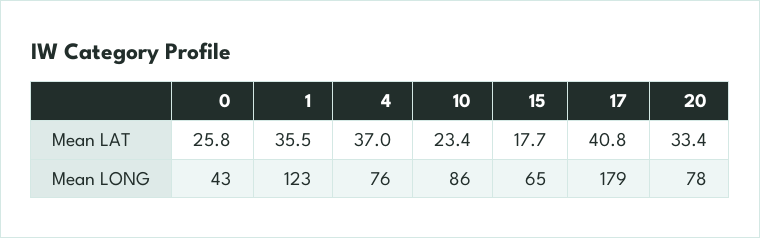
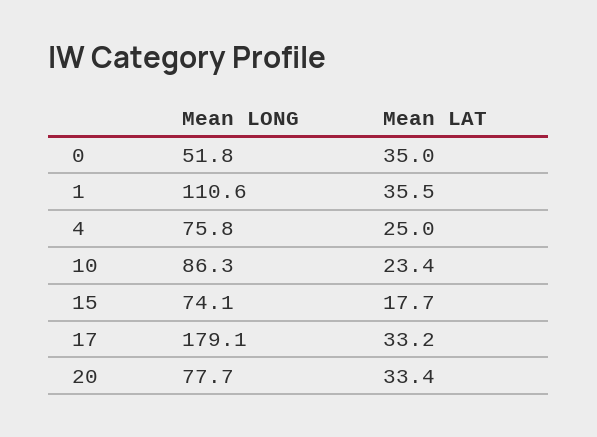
0, Mean LAT: 25.8 -> 35
4, Mean LAT: 37 -> 25
17, Mean LAT: 40.8 -> 33.2
0, Mean LONG: 43 -> 51.8
1, Mean LONG: 123 -> 110.6
15, Mean LONG: 65 -> 74.1

